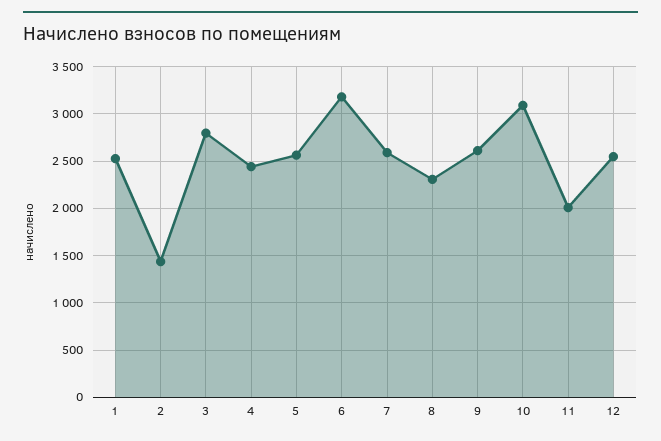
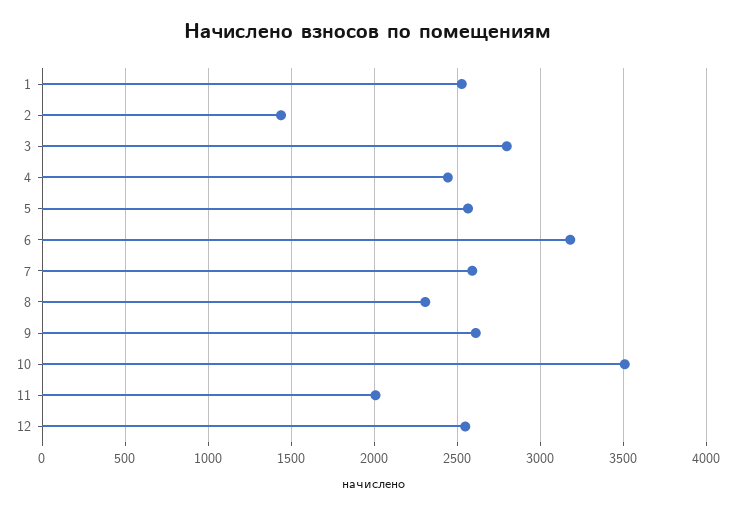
10: 3100 -> 3500

